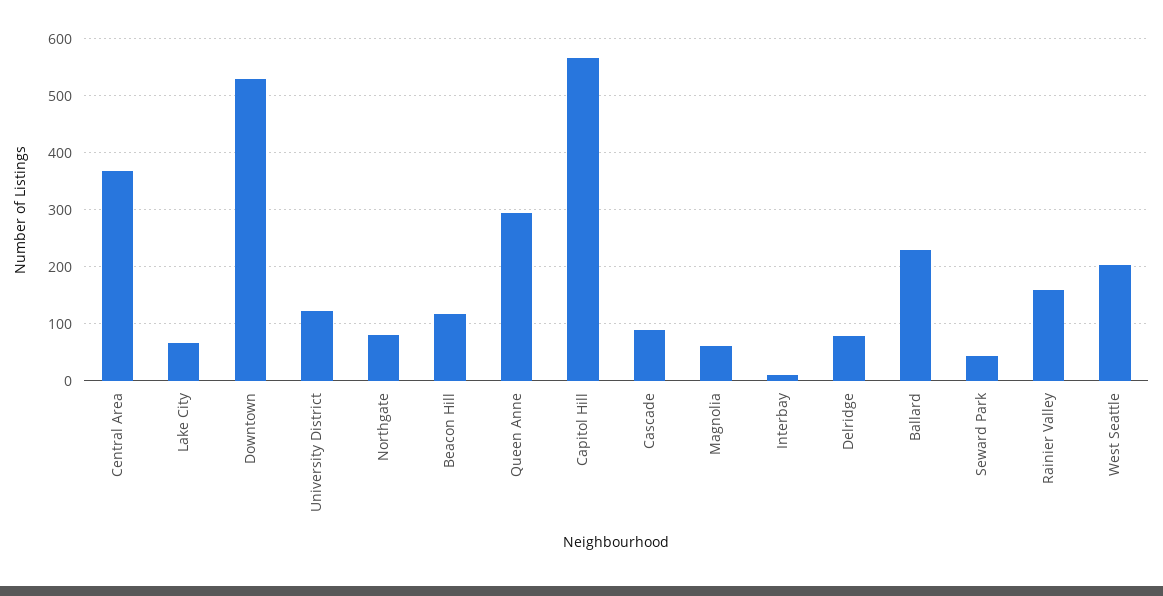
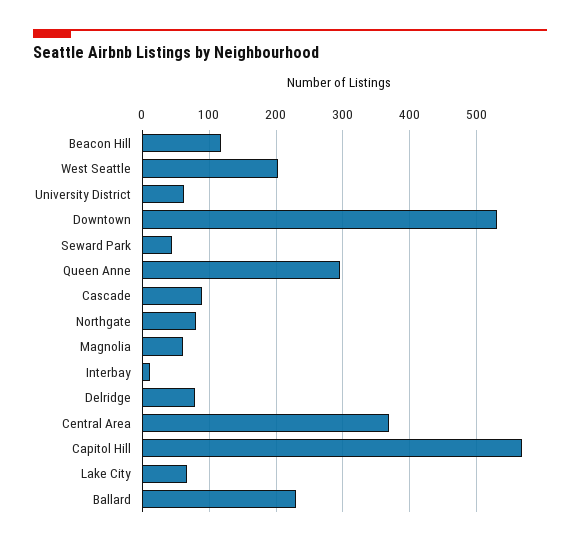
University District: 120 -> 60
Rainier Valley: 160 -> none

